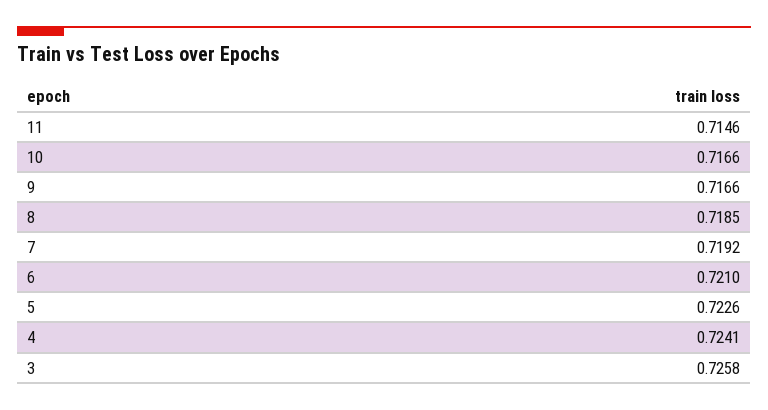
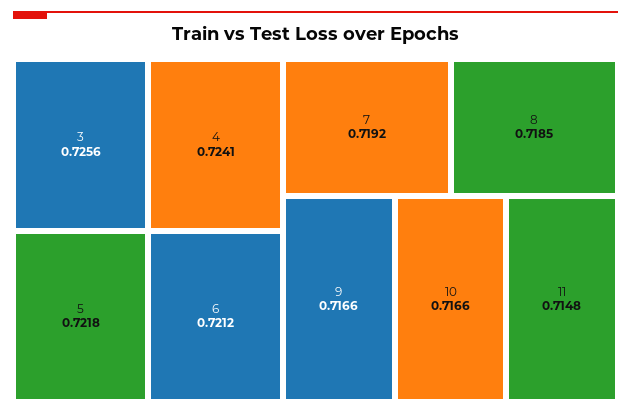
11: 0.7146 -> 0.7148
6: 0.721 -> 0.7212
5: 0.7226 -> 0.7218
3: 0.7258 -> 0.7256

